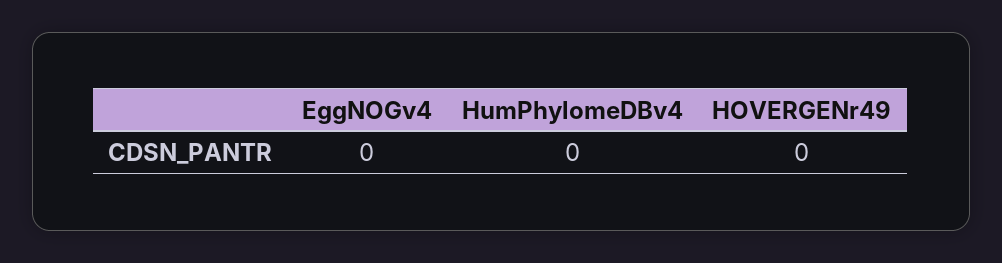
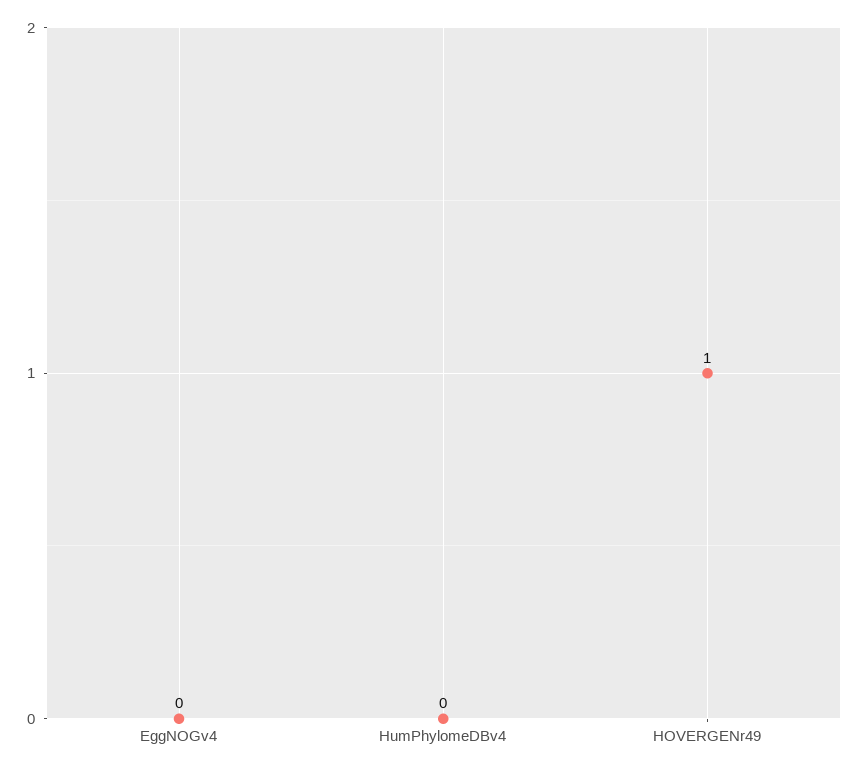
HOVERGENr49: 0 -> 1

